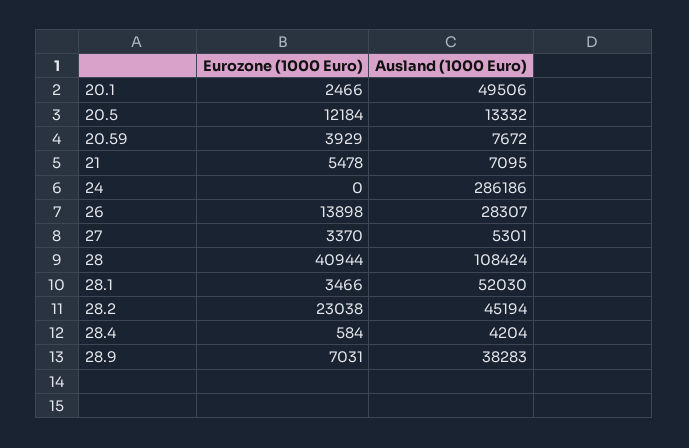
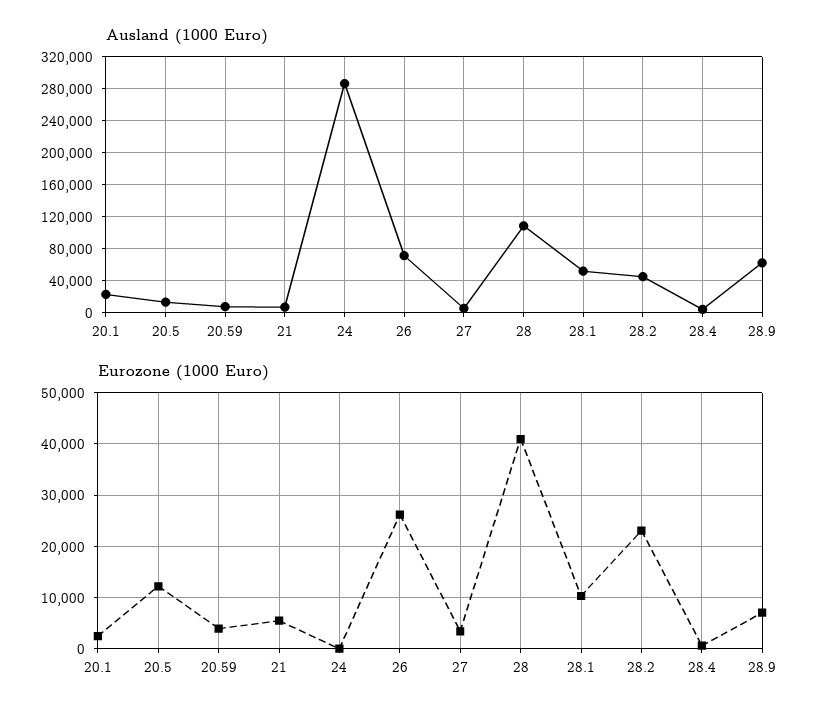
Ausland (1000 Euro), 20.1: 49506 -> 20000
Eurozone (1000 Euro), 26: 13898 -> 26000
Ausland (1000 Euro), 26: 28307 -> 70000
Eurozone (1000 Euro), 28.1: 3466 -> 10000
Ausland (1000 Euro), 28.9: 38283 -> 60000

